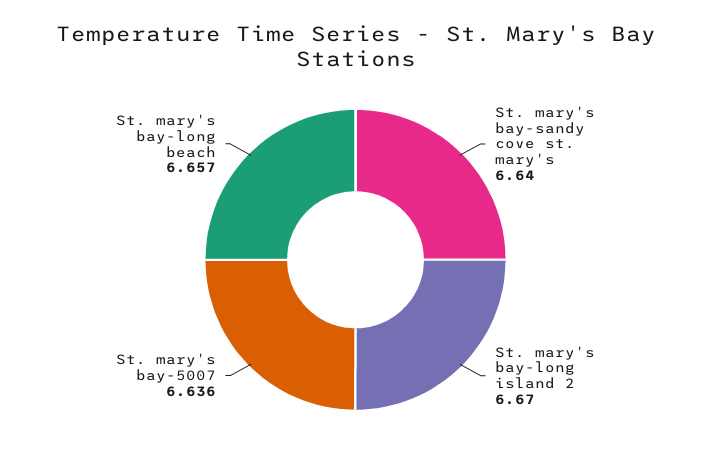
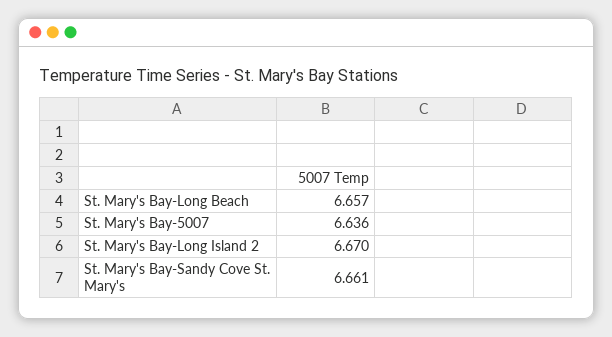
St. mary's bay-sandy cove st. mary's: 6.64 -> 6.661

